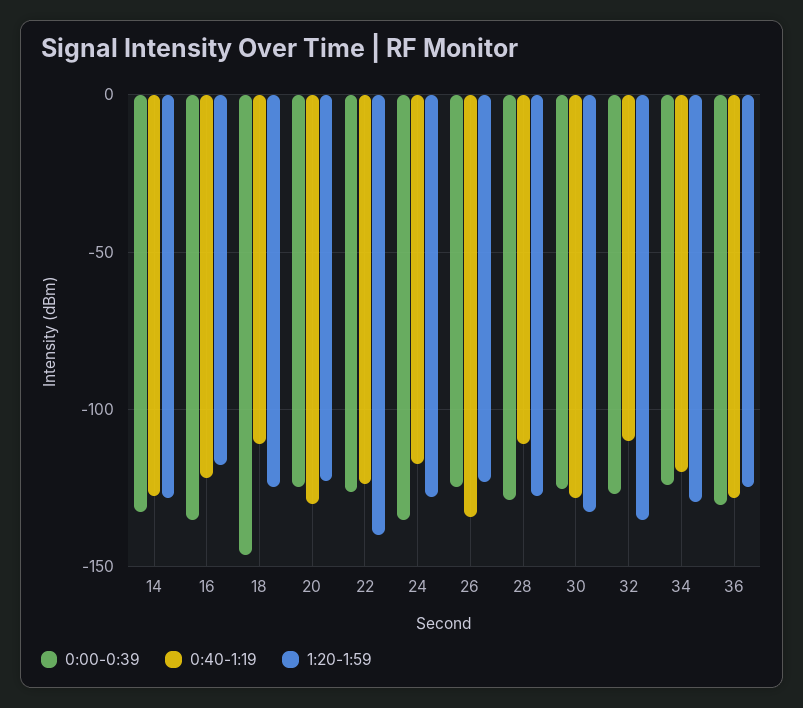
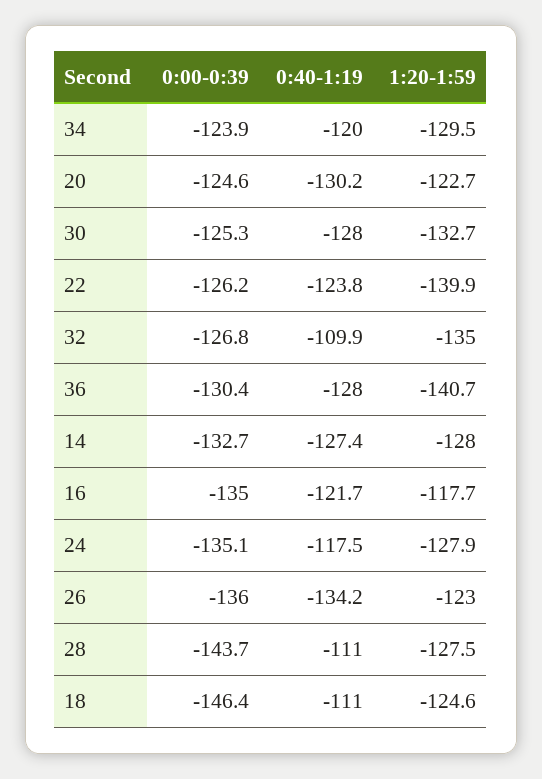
0:00-0:39, 26: -125 -> -136
0:00-0:39, 28: -130 -> -143.7
1:20-1:59, 36: -125 -> -140.7

